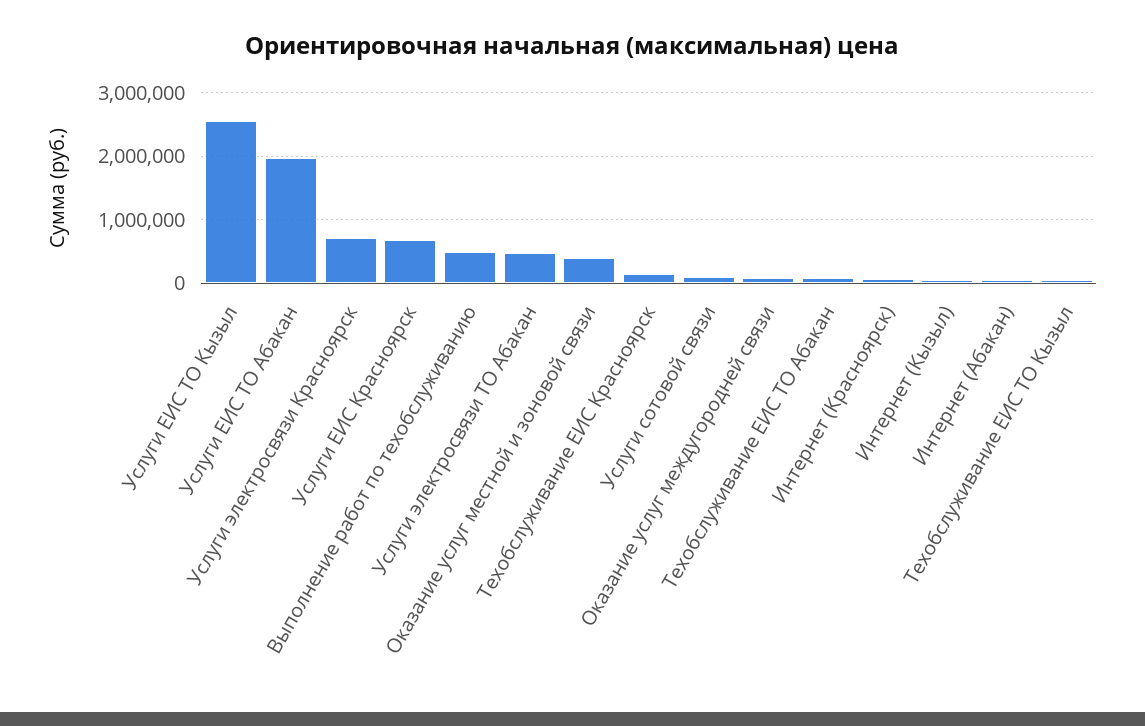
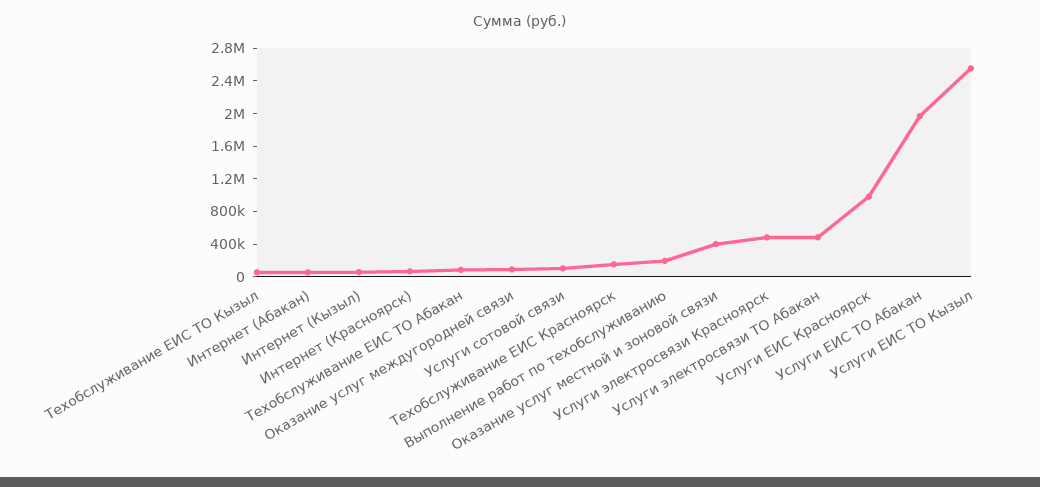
Услуги электросвязи Красноярск: 700000 -> 500000
Услуги ЕИС Красноярск: 700000 -> 1000000
Выполнение работ по техобслуживанию: 500000 -> 200000

